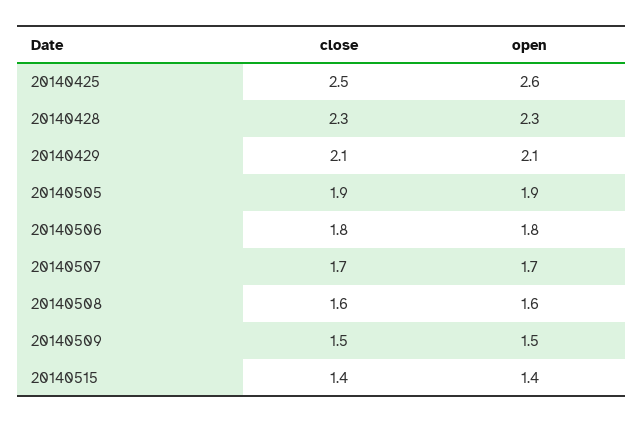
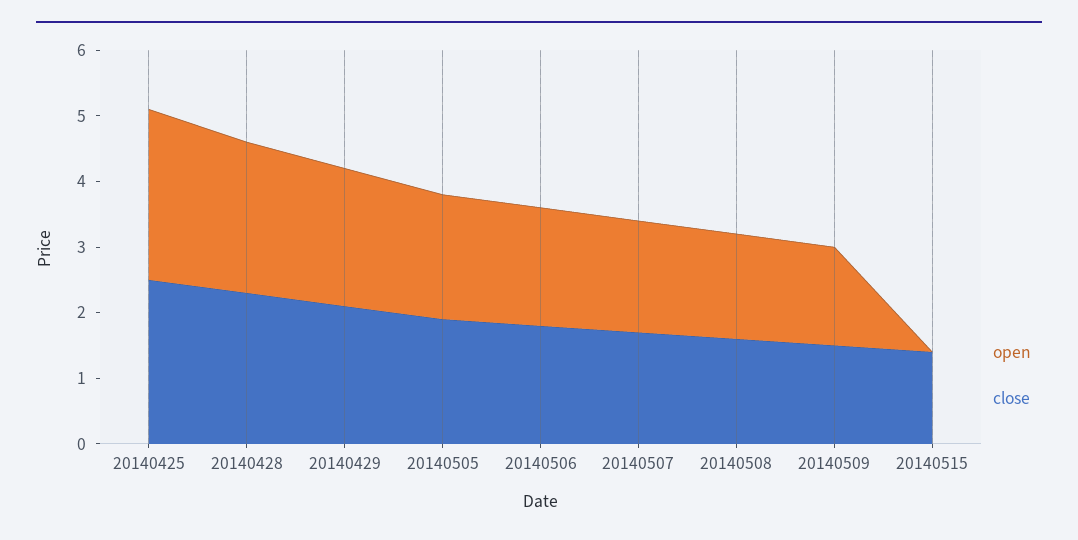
open, 20140515: 1.4 -> 0

